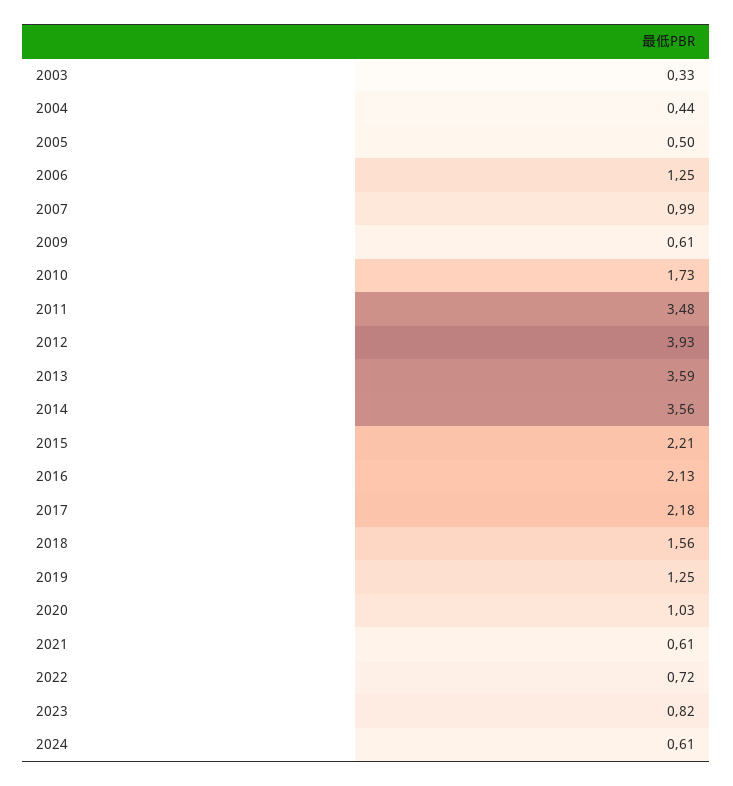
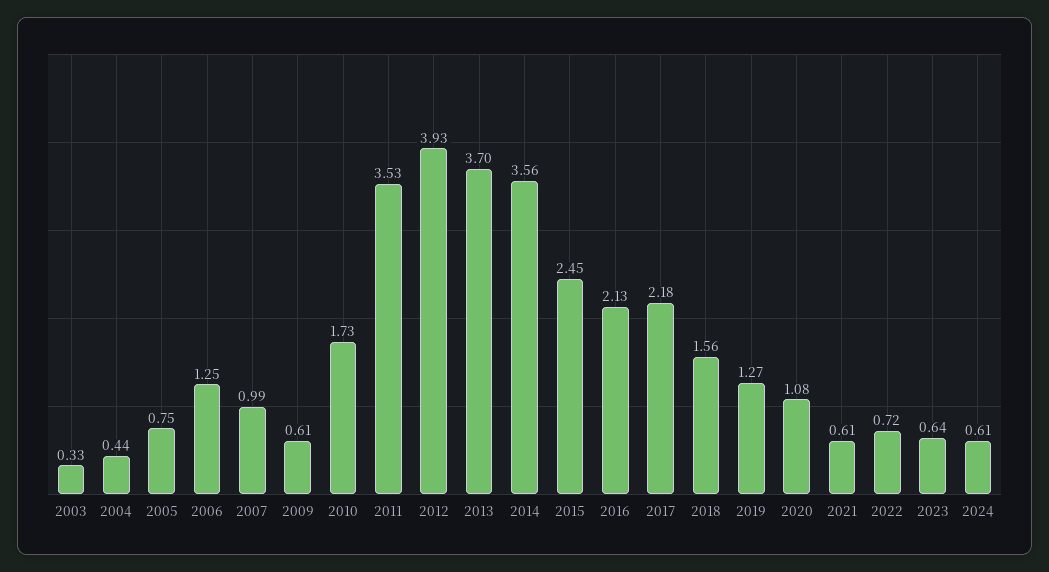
2005: 0.5 -> 0.75
2011: 3.48 -> 3.53
2013: 3.59 -> 3.7
2015: 2.21 -> 2.45
2019: 1.25 -> 1.27
2020: 1.03 -> 1.08
2023: 0.82 -> 0.64

